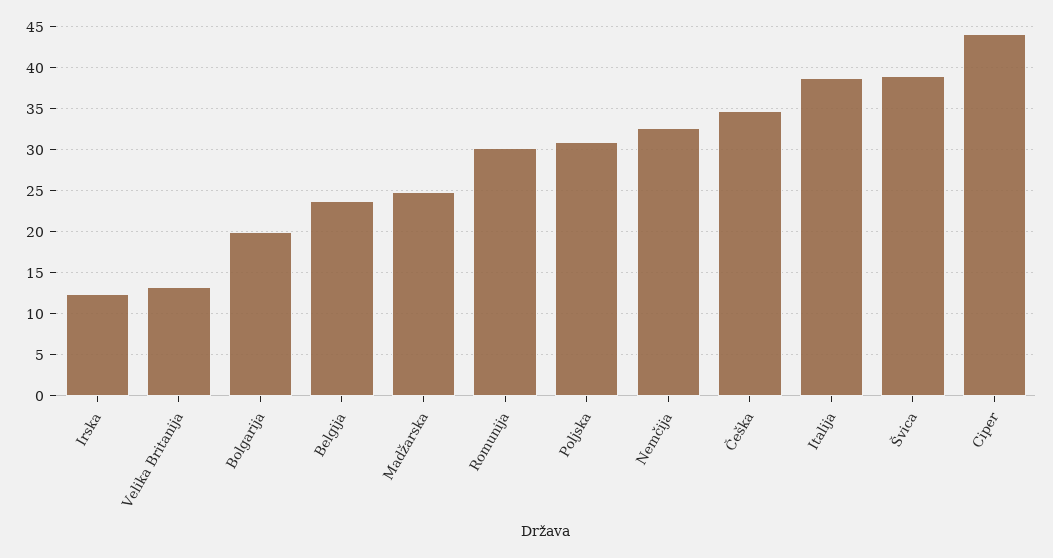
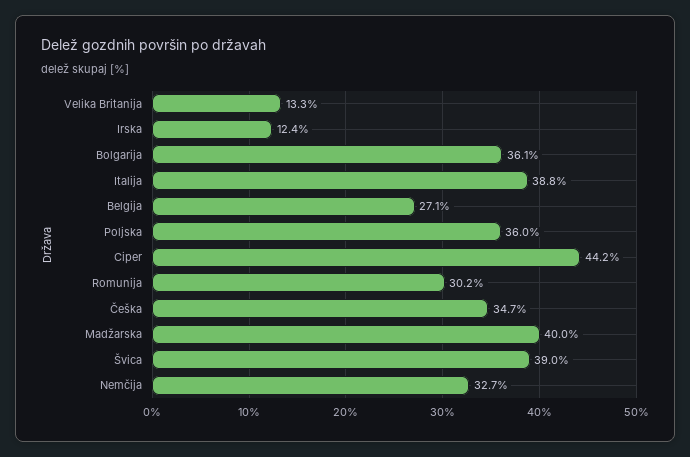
Bolgarija: 20 -> 36.1
Belgija: 24 -> 27.1
Madžarska: 25 -> 40
Poljska: 31 -> 36

